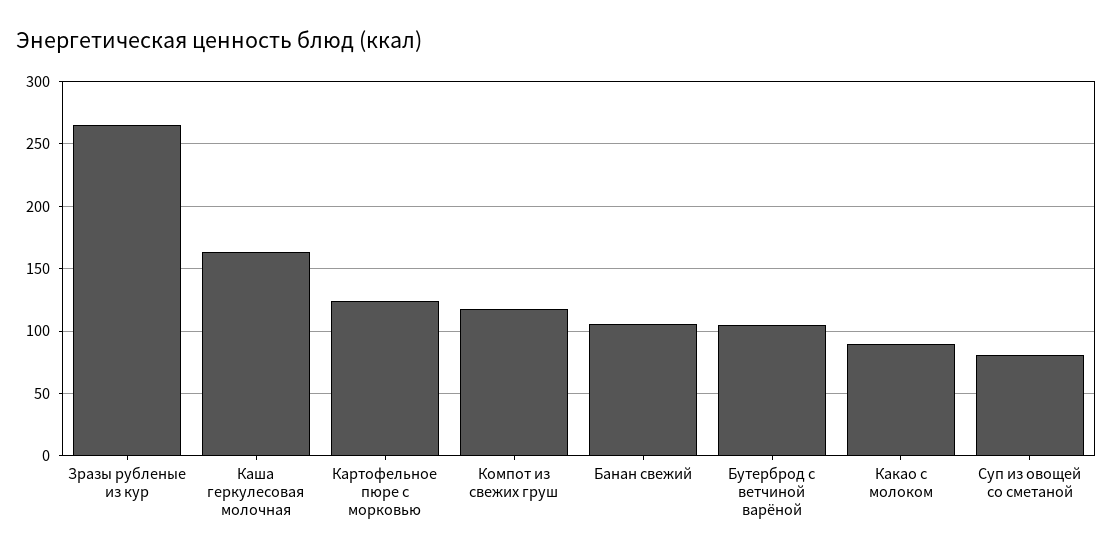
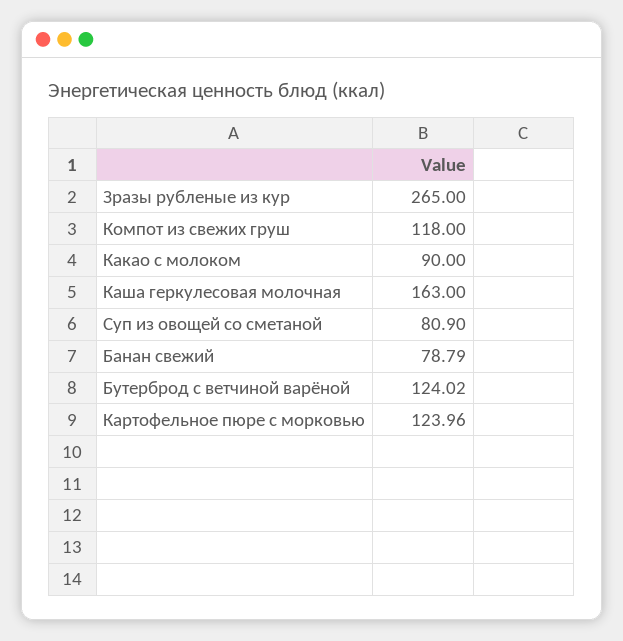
Банан свежий: 105 -> 78.79
Бутерброд с ветчиной варёной: 105 -> 124.02

